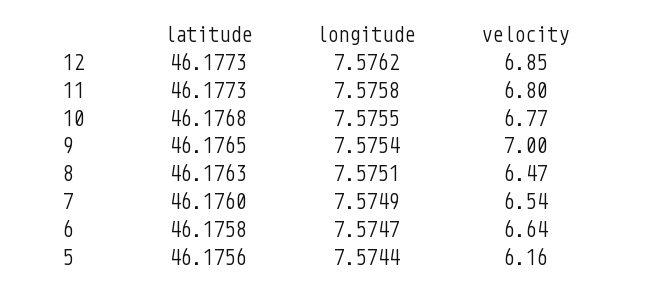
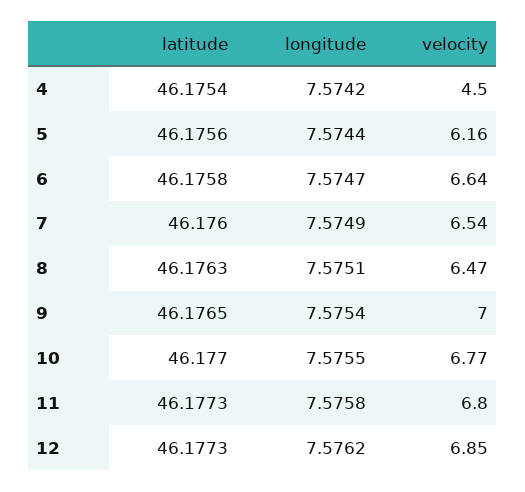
latitude, 10: 46.1768 -> 46.177
latitude, 4: none -> 46.1754
longitude, 4: none -> 7.5742
velocity, 4: none -> 4.5

